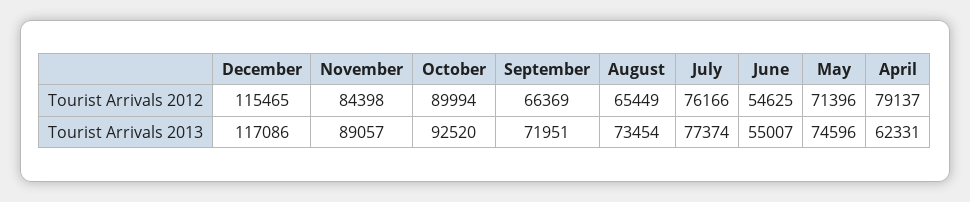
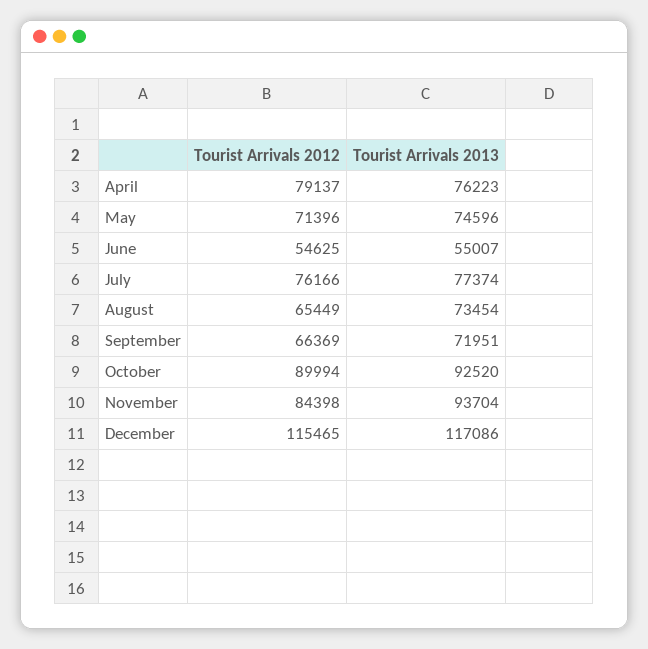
November, Tourist Arrivals 2013: 89057 -> 93704
April, Tourist Arrivals 2013: 62331 -> 76223

